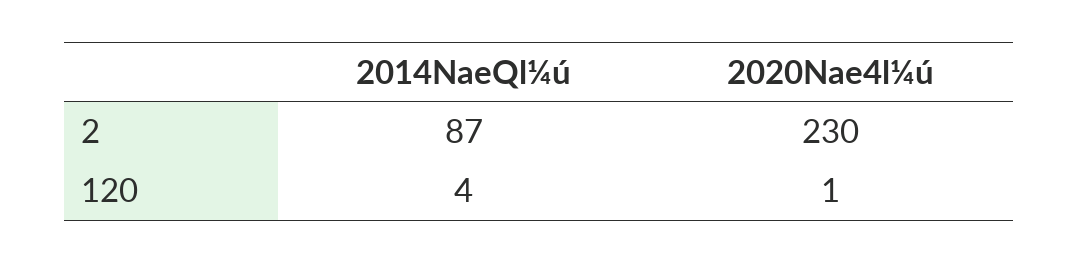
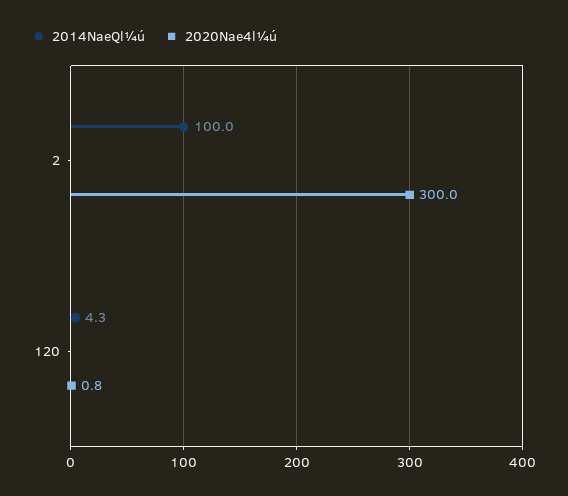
2014NaeQl¼ú, 2: 87 -> 100
2020Nae4l¼ú, 2: 230 -> 300

